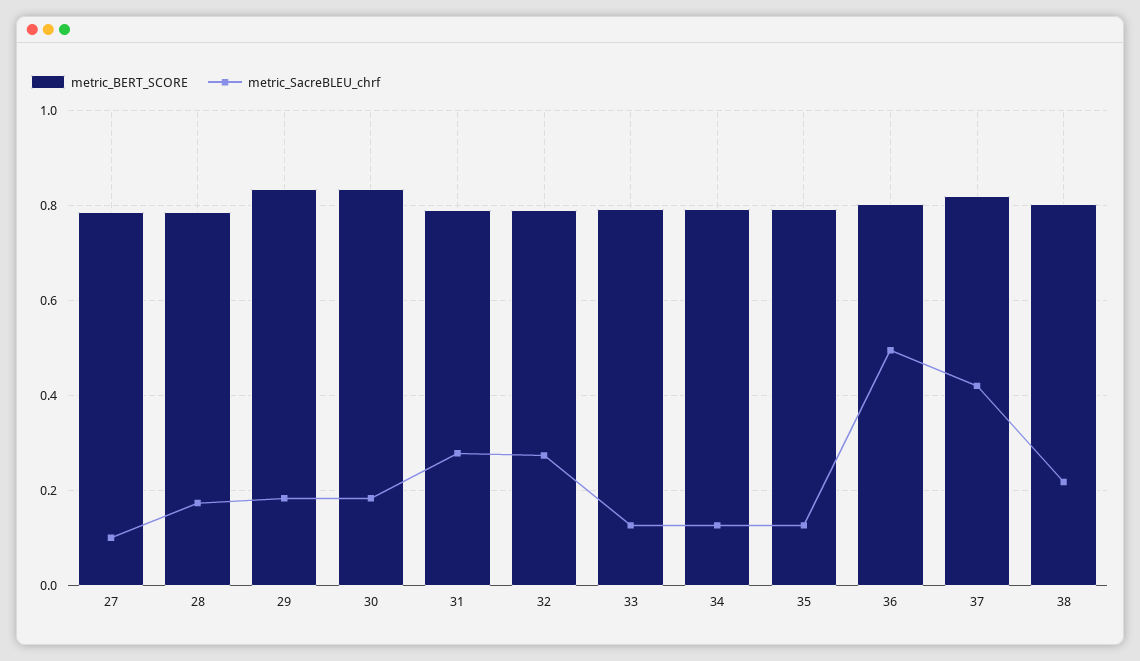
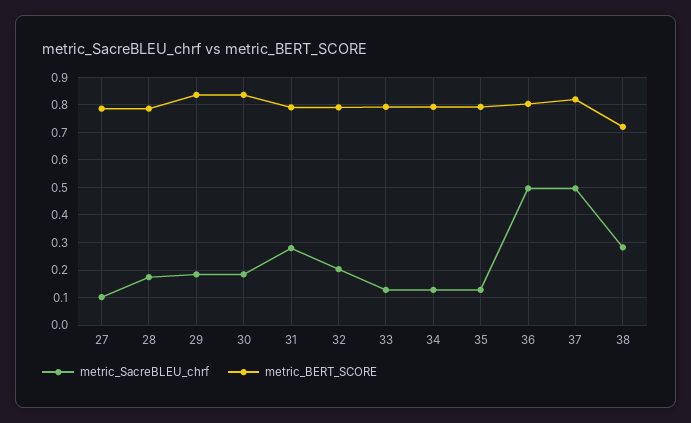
metric_SacreBLEU_chrf, 32: 0.28 -> 0.2
metric_SacreBLEU_chrf, 37: 0.42 -> 0.5
metric_BERT_SCORE, 38: 0.8 -> 0.725
metric_SacreBLEU_chrf, 38: 0.22 -> 0.275

